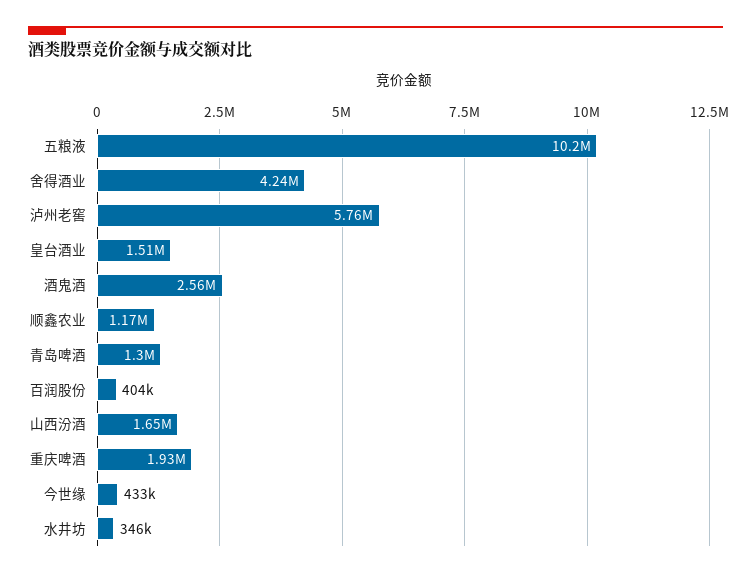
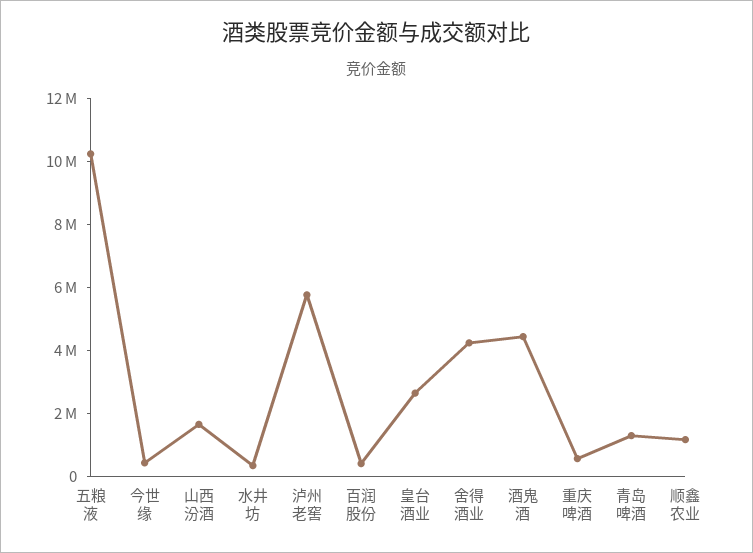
皇台酒业: 1510000 -> 2500000
酒鬼酒: 2560000 -> 4500000
重庆啤酒: 1930000 -> 500000

